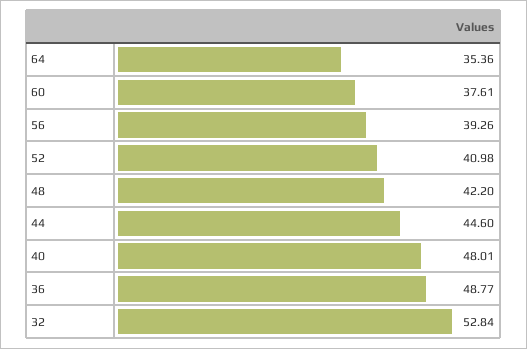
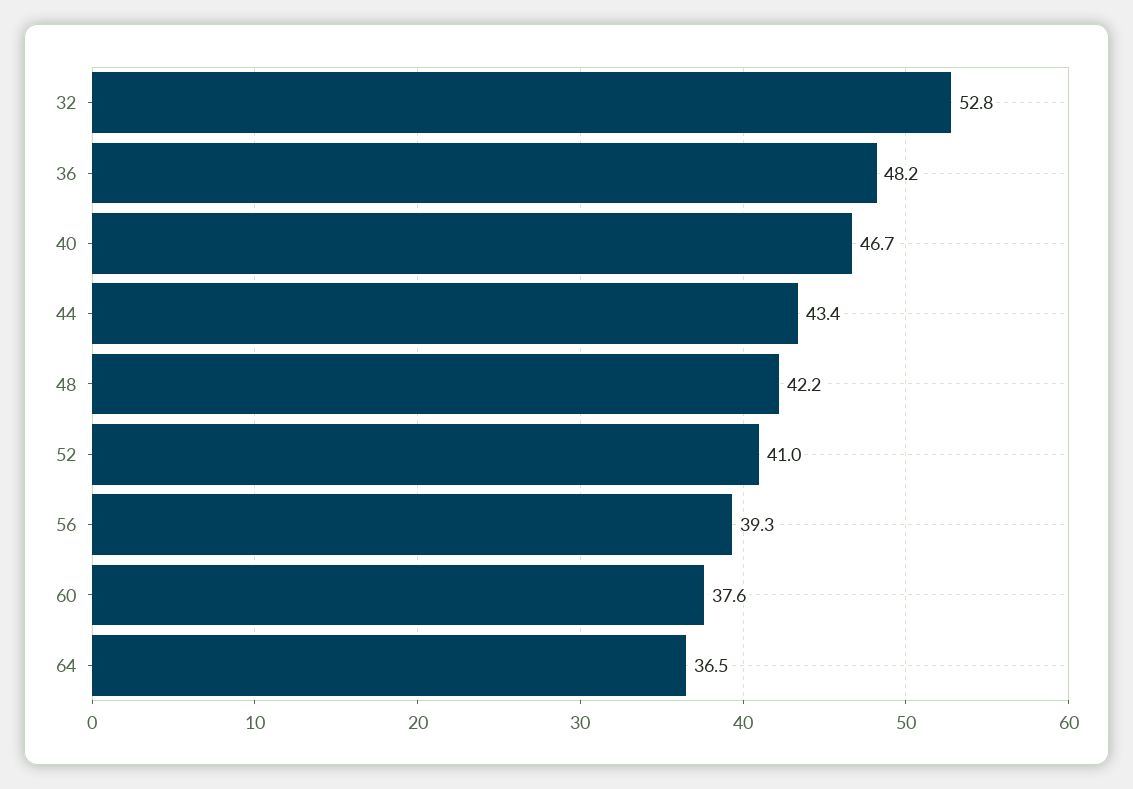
64: 35.36 -> 36.5
44: 44.6 -> 43.4
40: 48.01 -> 46.7
36: 48.77 -> 48.2

